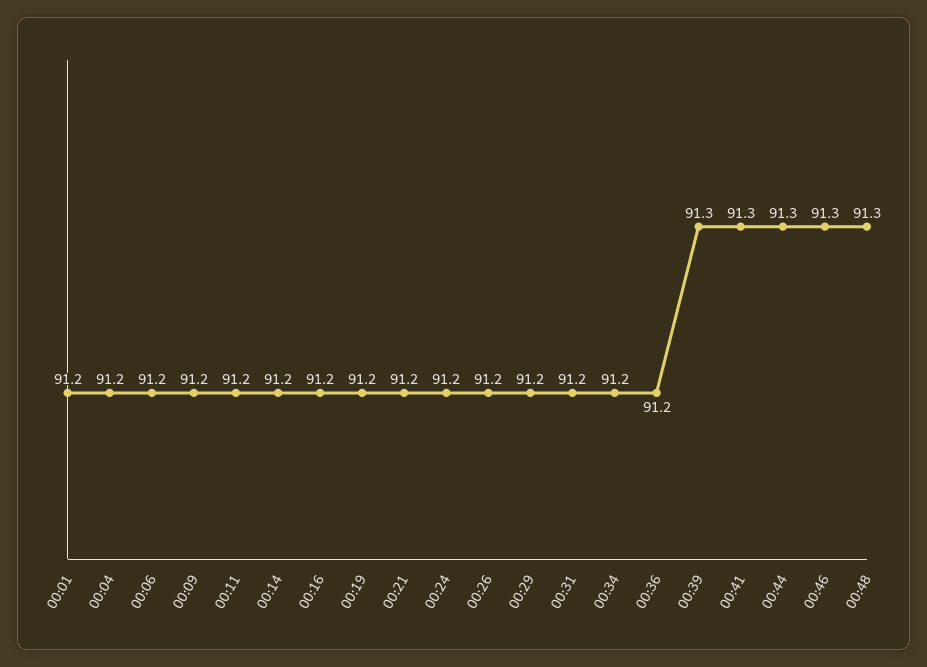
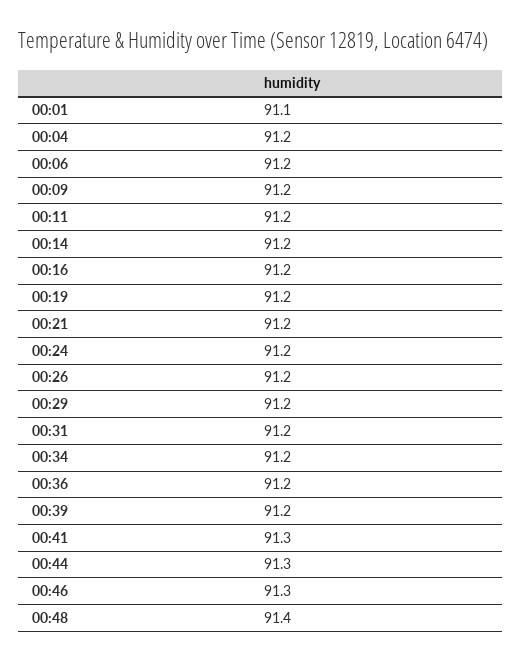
00:01: 91.2 -> 91.1
00:39: 91.3 -> 91.2
00:48: 91.3 -> 91.4

